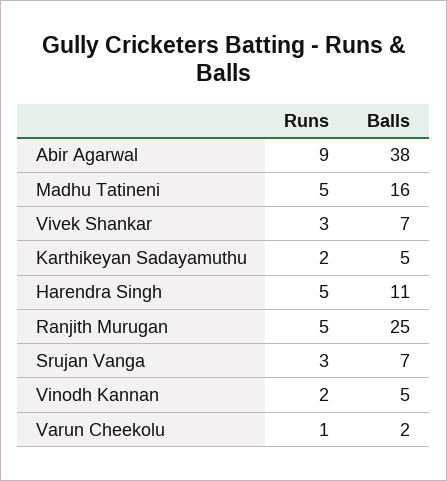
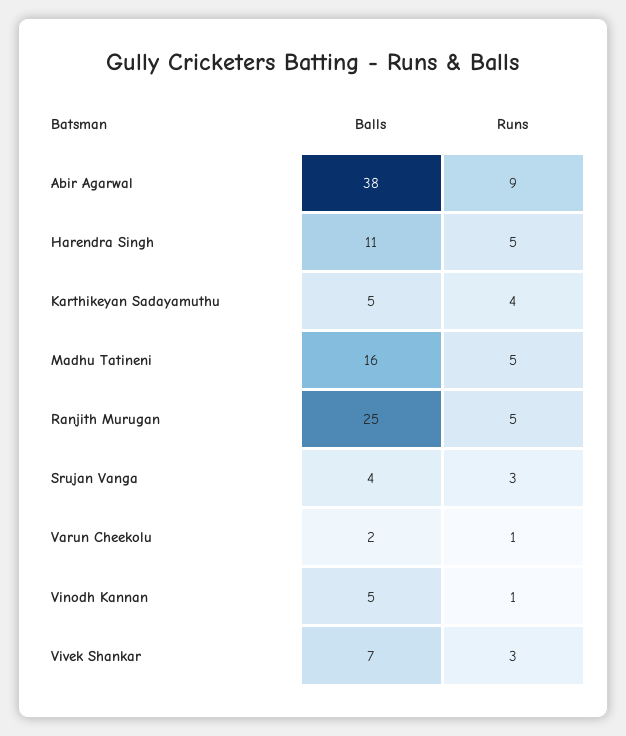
Runs, Karthikeyan Sadayamuthu: 2 -> 4
Balls, Srujan Vanga: 7 -> 4
Runs, Vinodh Kannan: 2 -> 1

